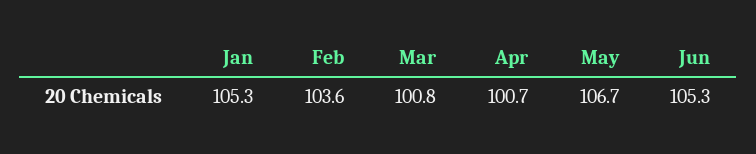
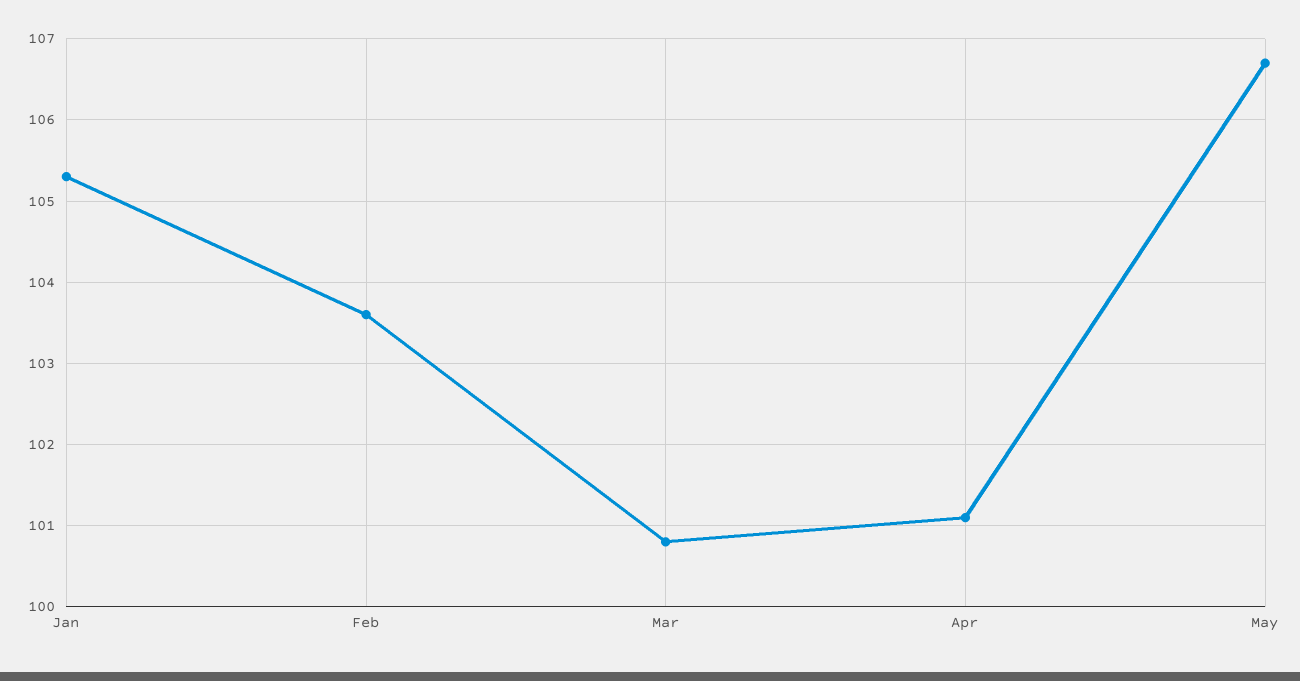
Apr: 100.7 -> 101.1
Jun: 105.3 -> none

